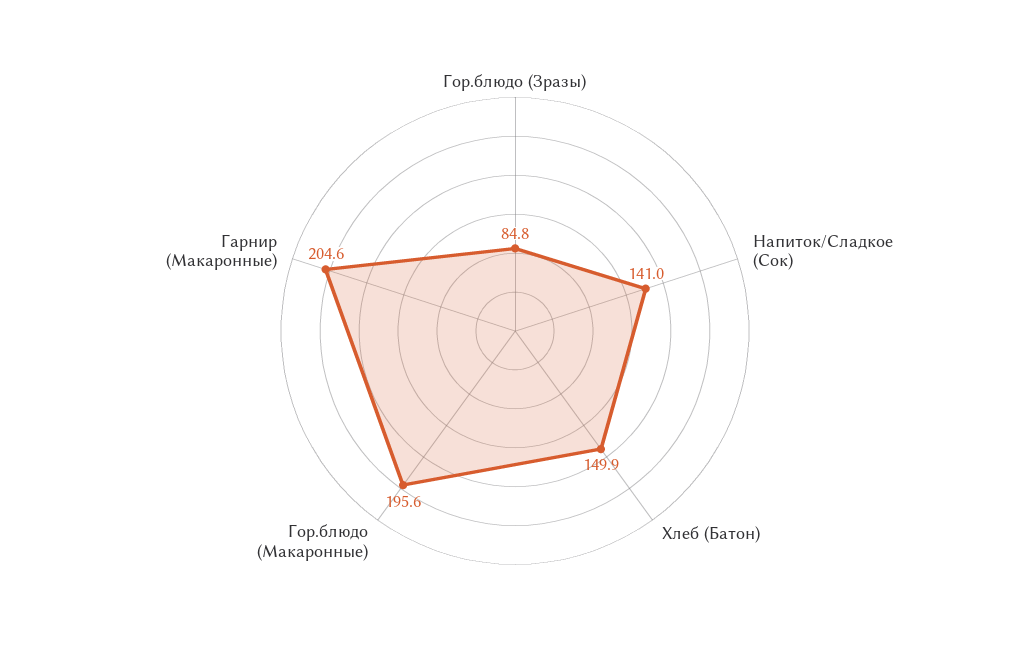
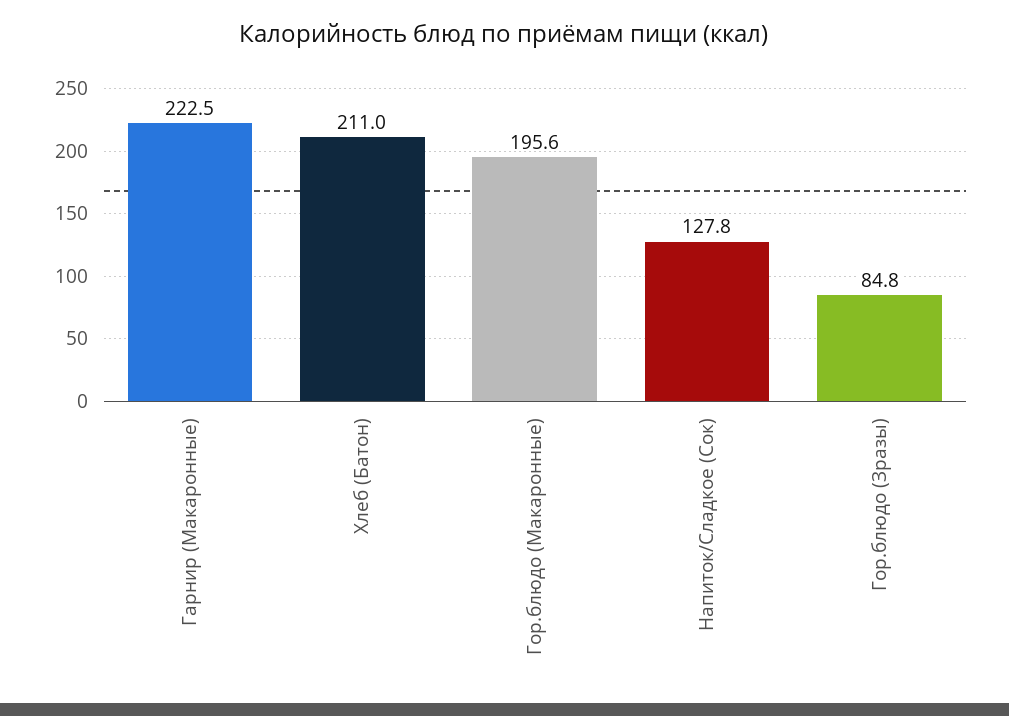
Напиток/Сладкое (Сок): 141 -> 127.8
Хлеб (Батон): 149.9 -> 211
Гарнир (Макаронные): 204.6 -> 222.5

